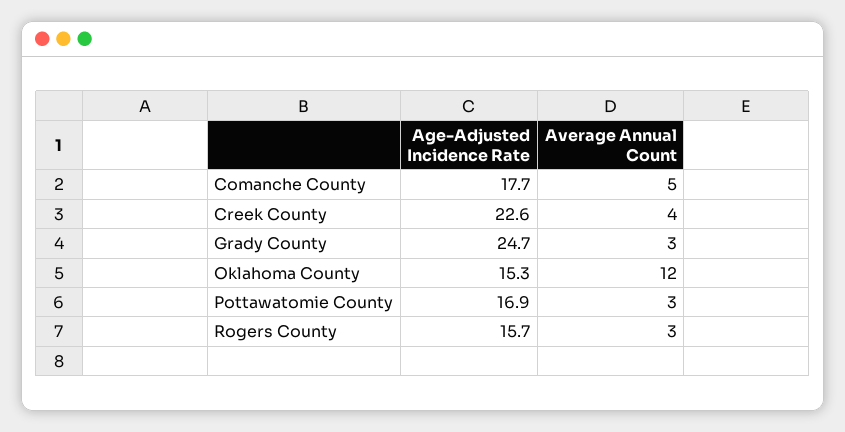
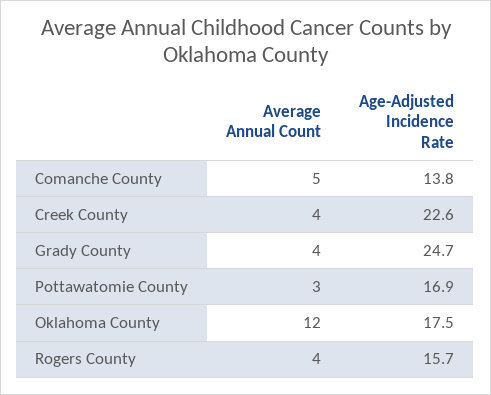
Age-Adjusted Incidence Rate, Comanche County: 17.7 -> 13.8
Average Annual Count, Grady County: 3 -> 4
Age-Adjusted Incidence Rate, Oklahoma County: 15.3 -> 17.5
Average Annual Count, Rogers County: 3 -> 4

